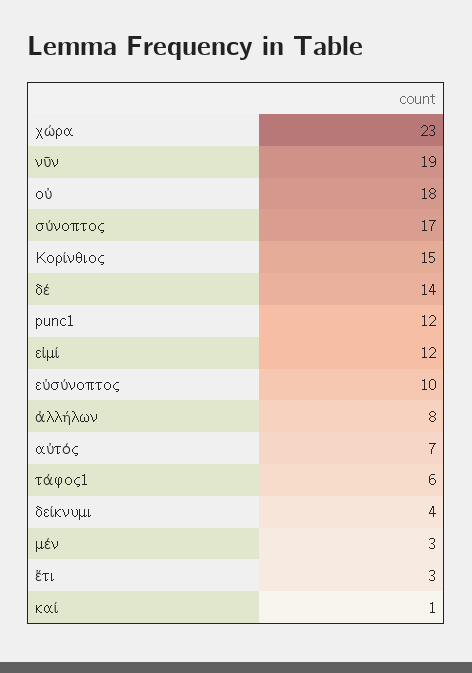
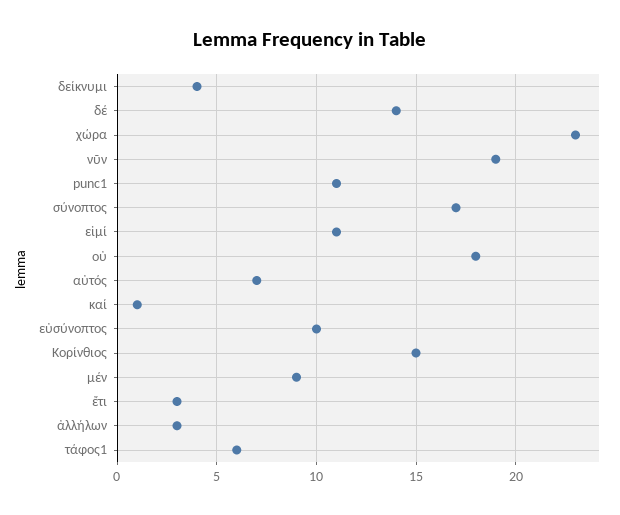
punc1: 12 -> 11
εἰμί: 12 -> 11
ἀλλήλων: 8 -> 3
μέν: 3 -> 9

